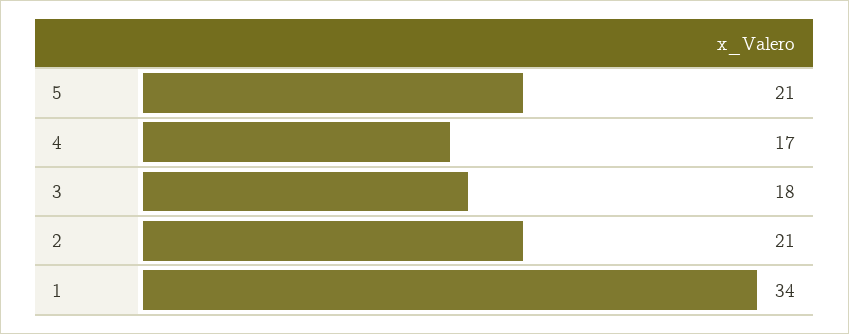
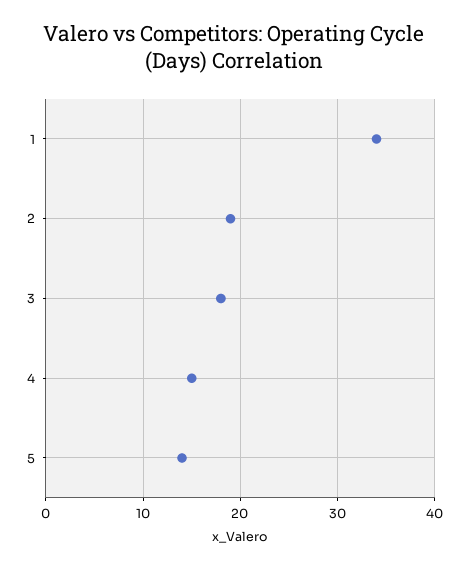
5: 21 -> 14
4: 17 -> 15
2: 21 -> 19

